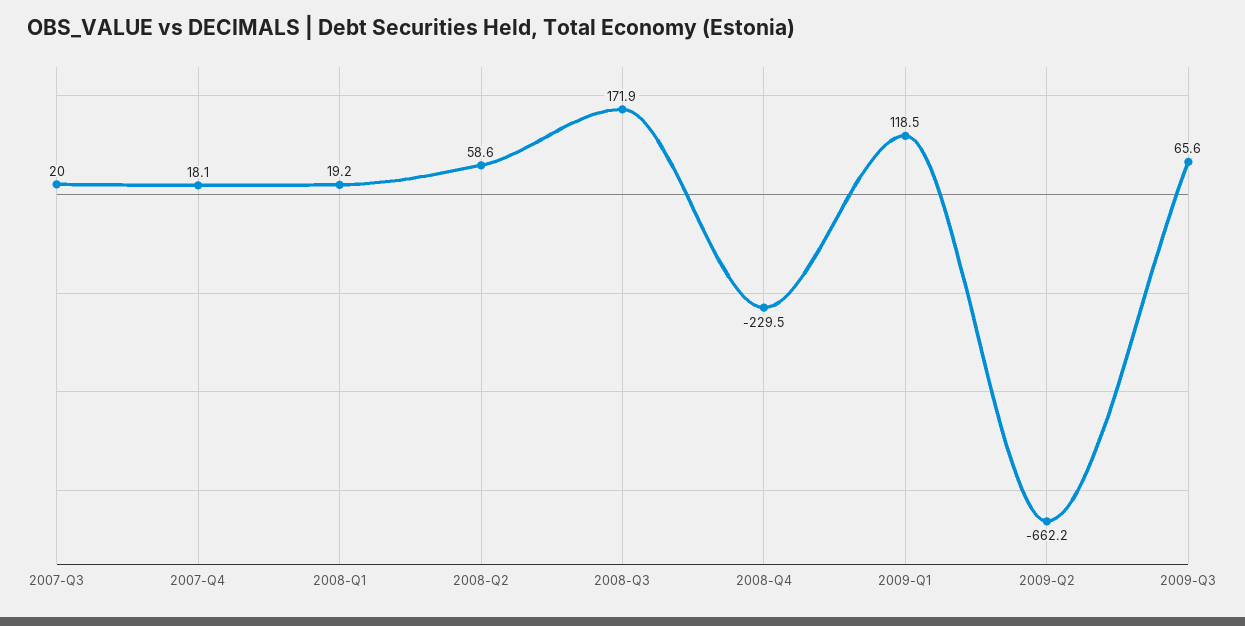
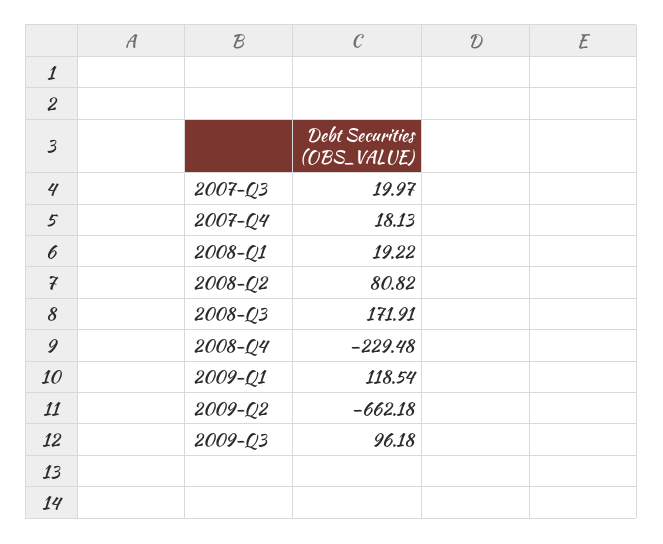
2008-Q2: 58.6 -> 80.82
2009-Q3: 65.6 -> 96.18

